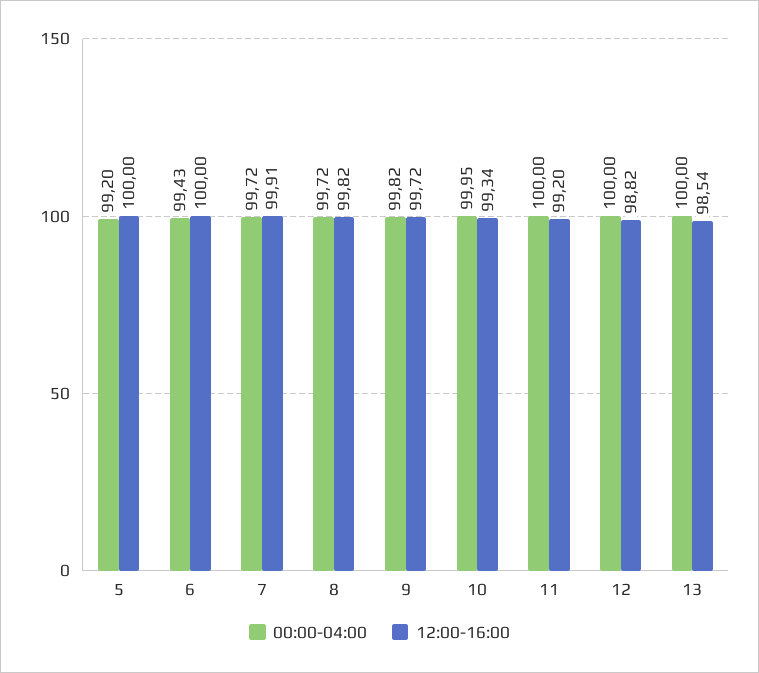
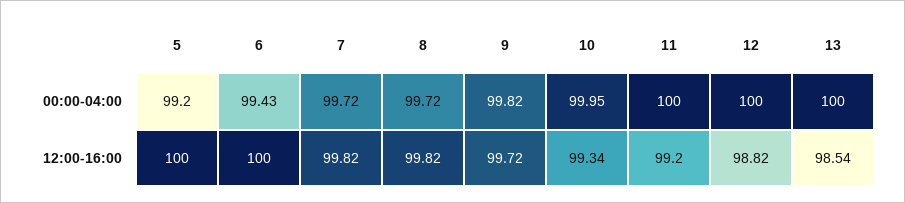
12:00-16:00, 7: 99.91 -> 99.82

